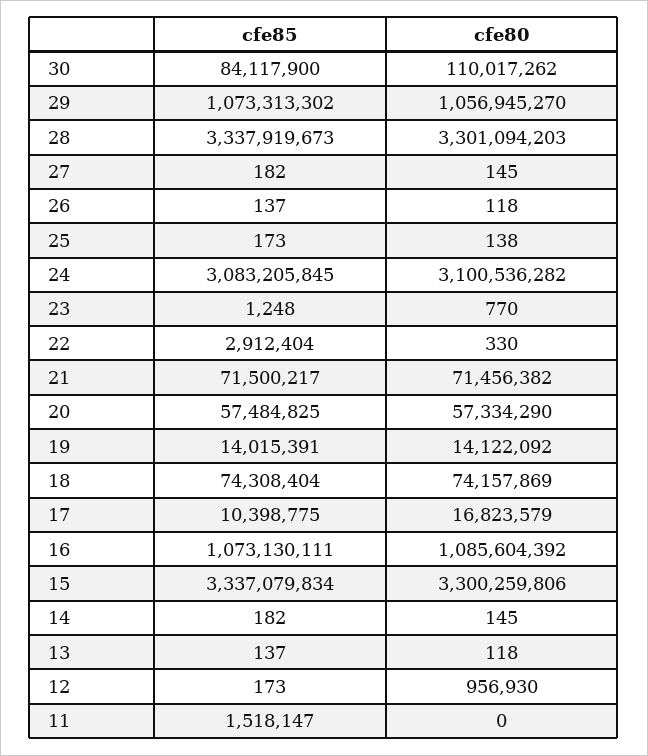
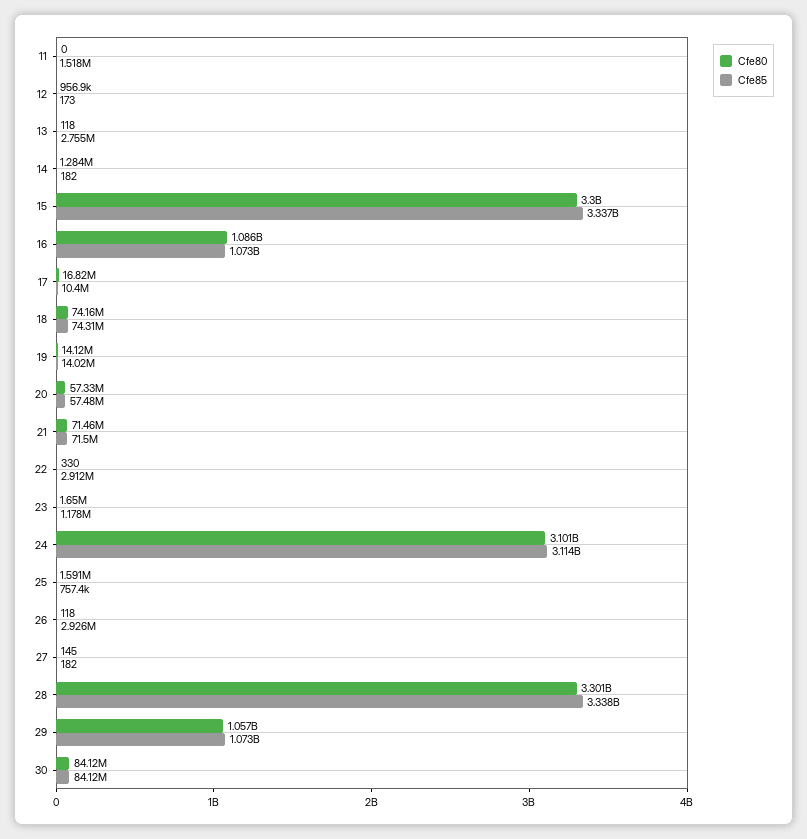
cfe80, 30: 110017262 -> 84120000
cfe85, 26: 137 -> 2926000
cfe85, 25: 173 -> 757400
cfe80, 25: 138 -> 1591000
cfe85, 24: 3083205845 -> 3114000000
cfe85, 23: 1248 -> 1178000
cfe80, 23: 770 -> 1650000
cfe80, 14: 145 -> 1284000
cfe85, 13: 137 -> 2755000

